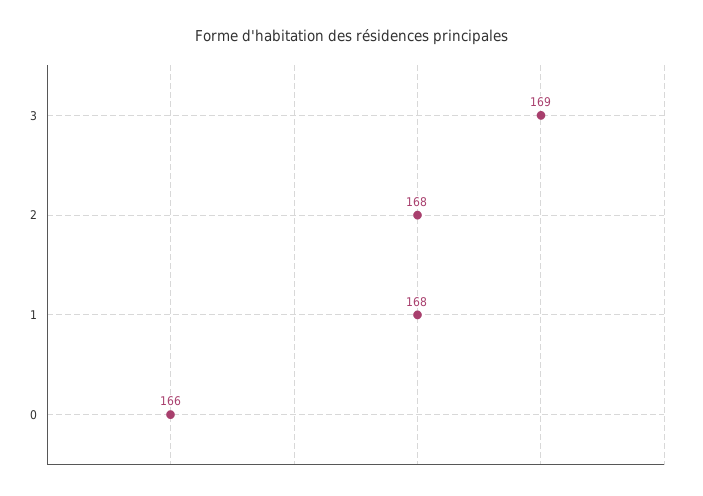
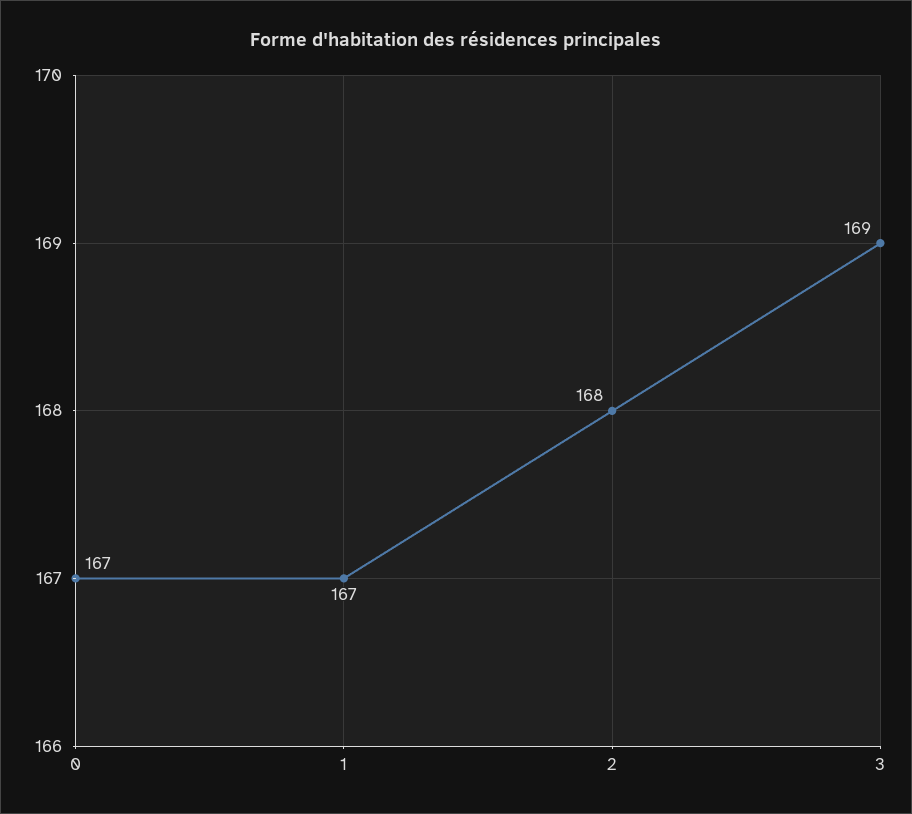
1: 168 -> 167
0: 166 -> 167

